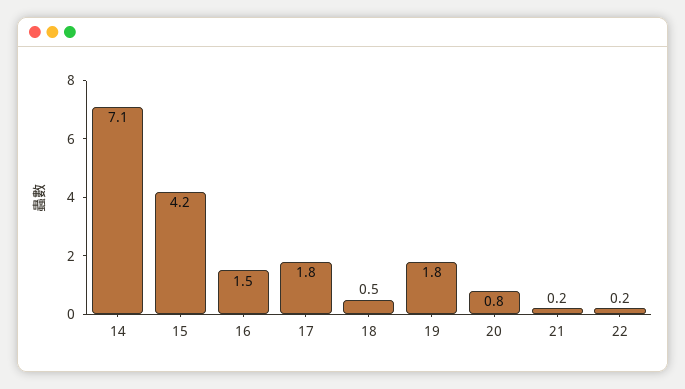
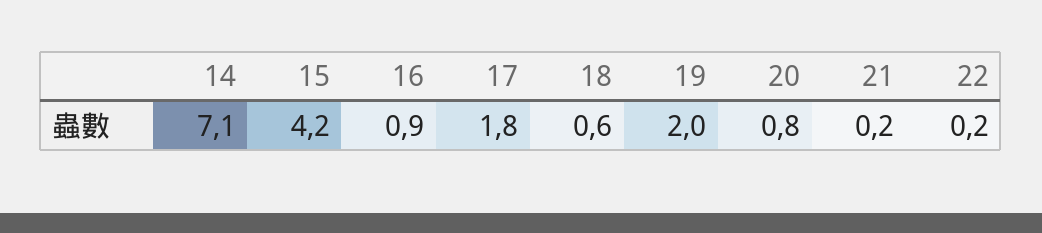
16: 1.5 -> 0.9
18: 0.5 -> 0.6
19: 1.8 -> 2

